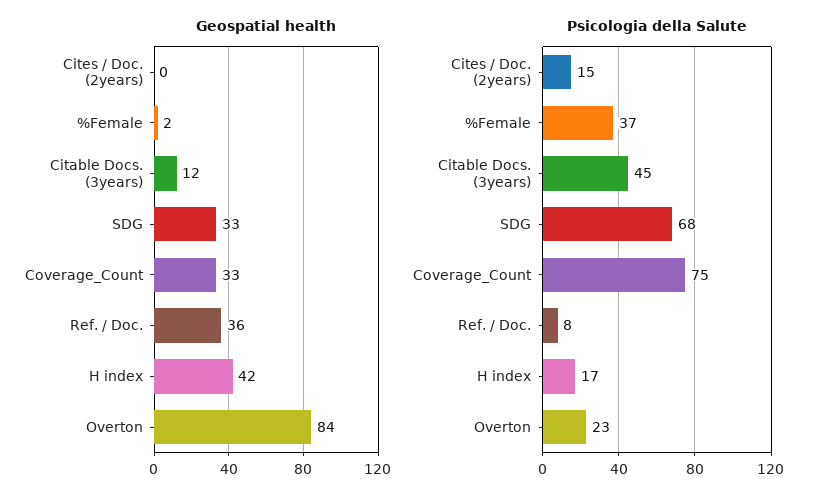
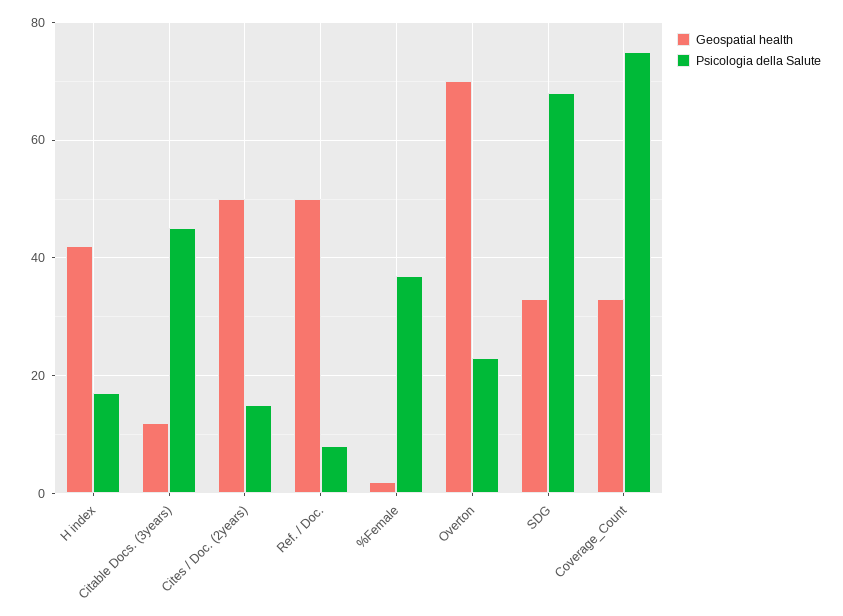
Geospatial health, Cites / Doc. (2years): 0 -> 50
Geospatial health, Ref. / Doc.: 36 -> 50
Geospatial health, Overton: 84 -> 70

